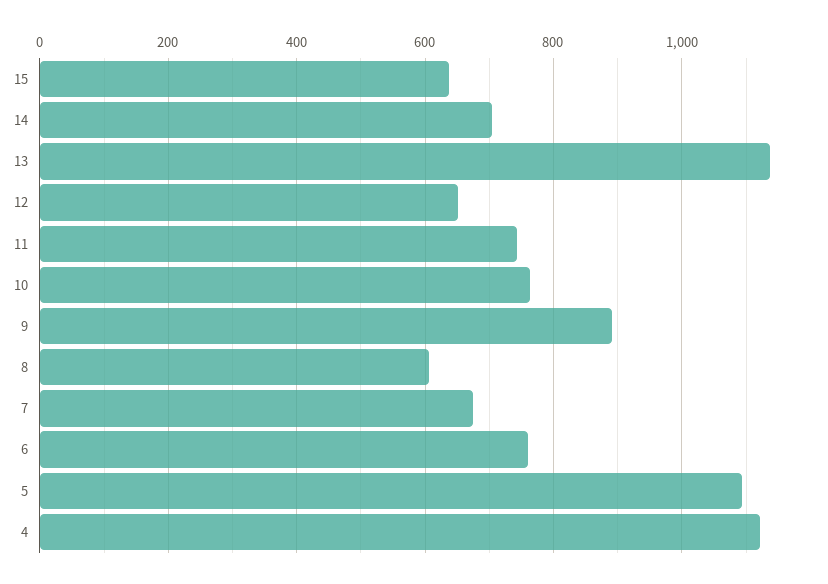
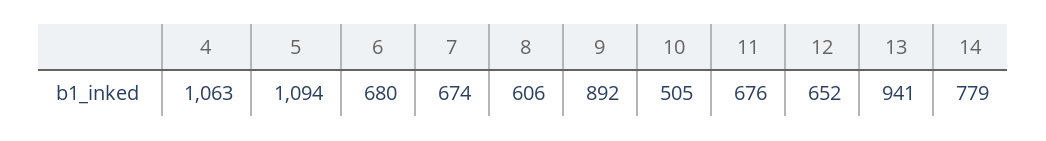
15: 640 -> none
14: 700 -> 779
13: 1140 -> 941
11: 740 -> 676
10: 760 -> 505
6: 760 -> 680
4: 1120 -> 1063

